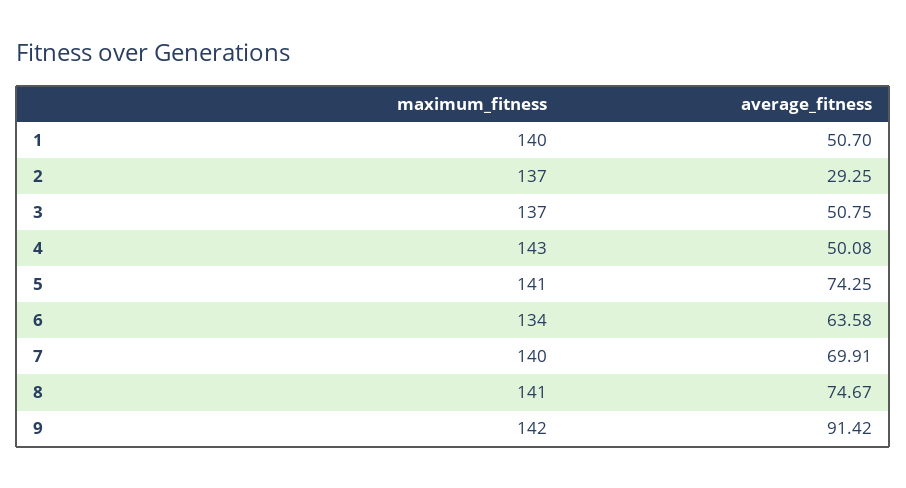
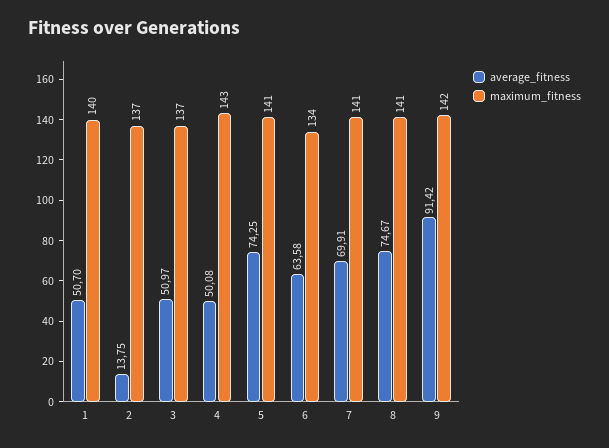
average_fitness, 2: 29.25 -> 13.75
average_fitness, 3: 50.75 -> 50.97
maximum_fitness, 7: 140 -> 141

